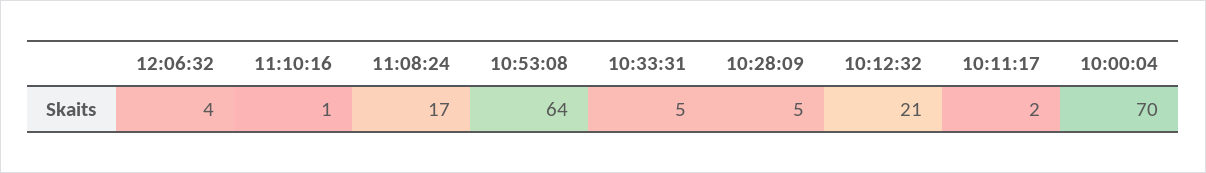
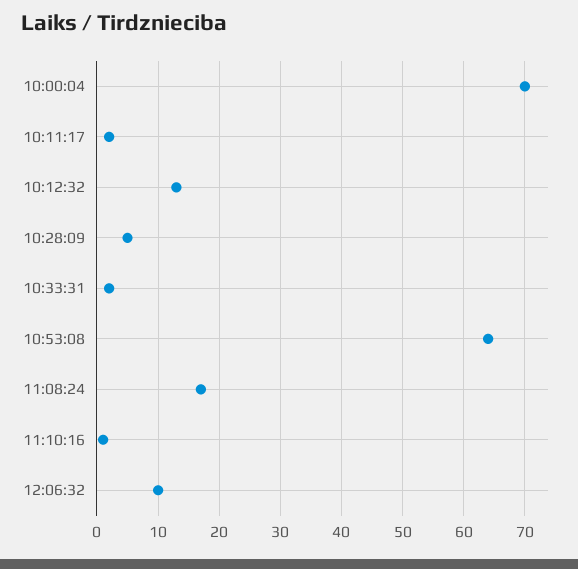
12:06:32: 4 -> 10
10:33:31: 5 -> 2
10:12:32: 21 -> 13

